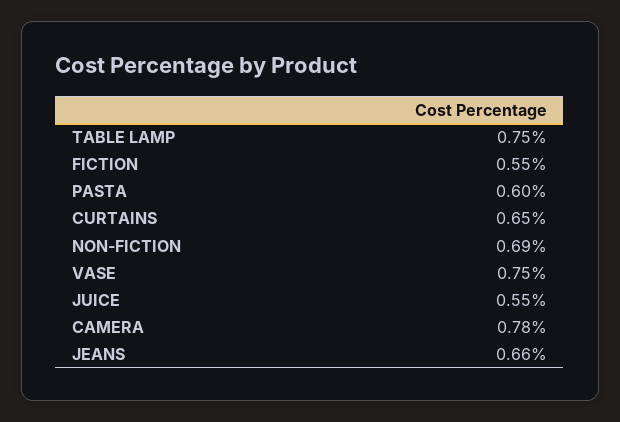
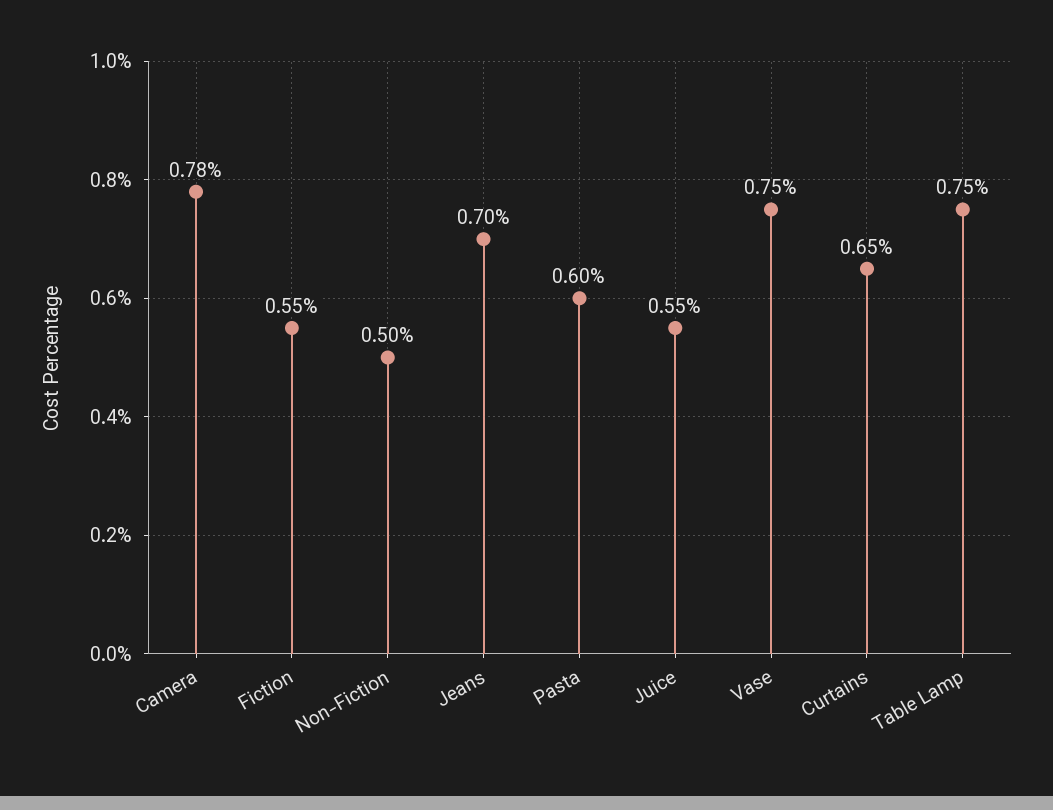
NON-FICTION: 0.69 -> 0.5
JEANS: 0.66 -> 0.7

